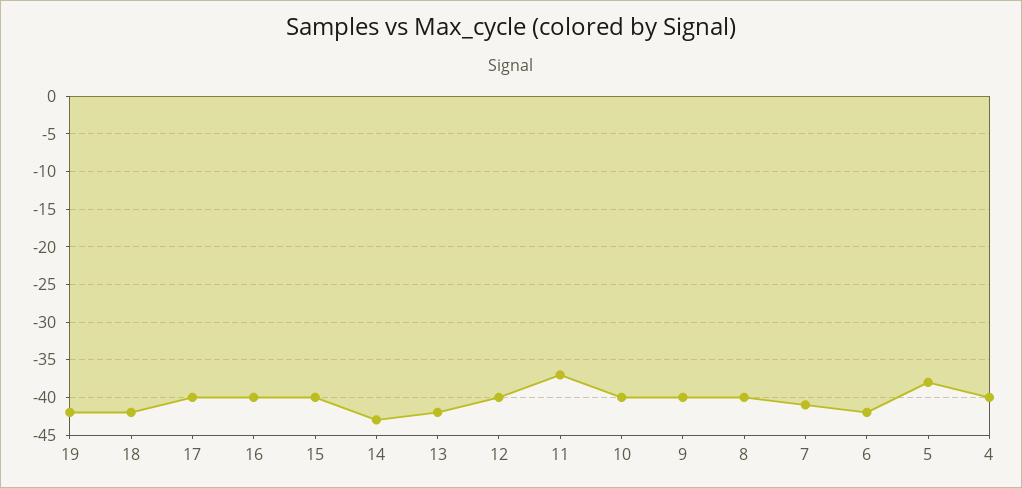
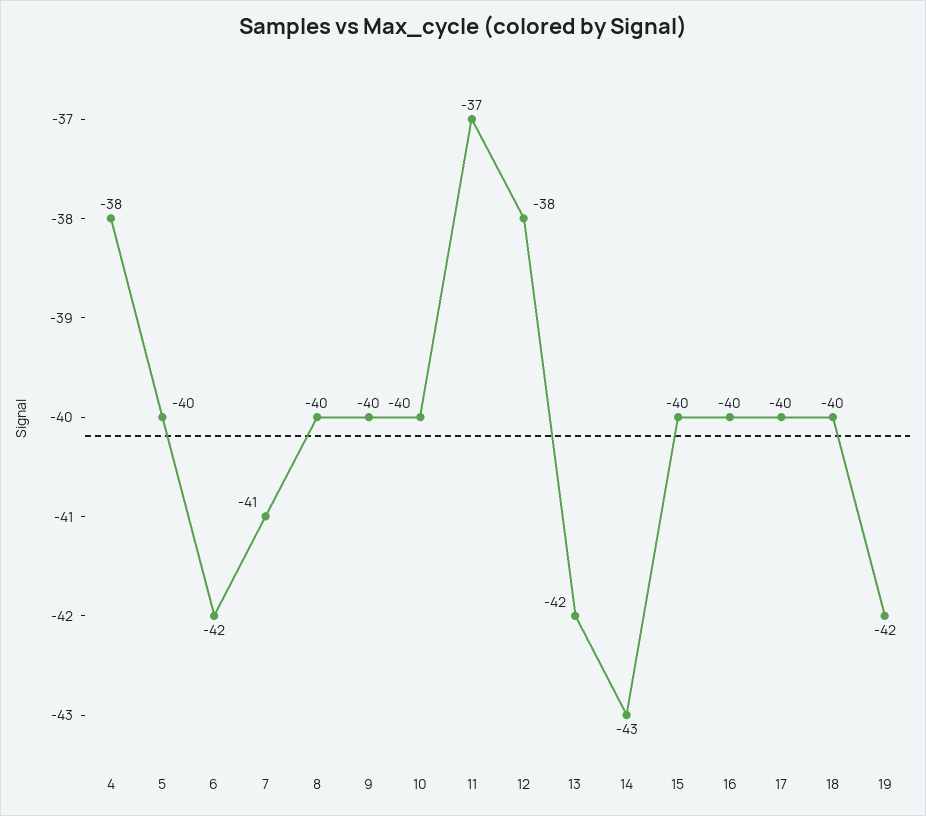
18: -42 -> -40
12: -40 -> -38
5: -38 -> -40
4: -40 -> -38

